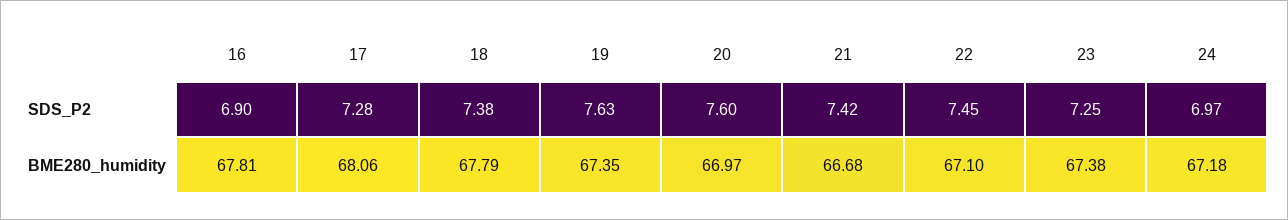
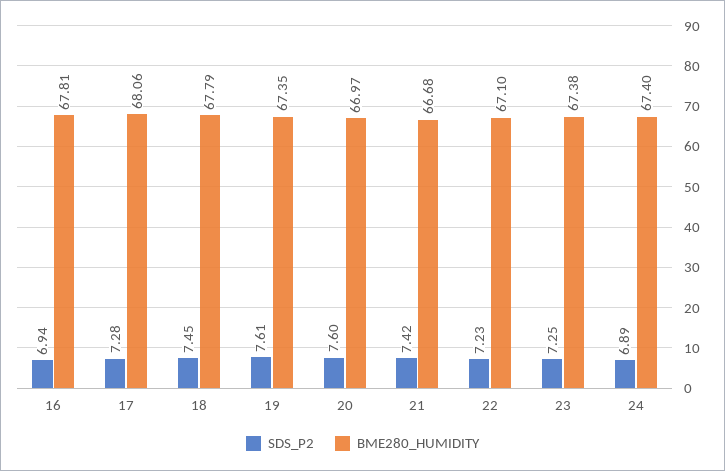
SDS_P2, 16: 6.9 -> 6.94
SDS_P2, 18: 7.38 -> 7.45
SDS_P2, 19: 7.63 -> 7.61
SDS_P2, 22: 7.45 -> 7.23
SDS_P2, 24: 6.97 -> 6.89
BME280_humidity, 24: 67.18 -> 67.4

